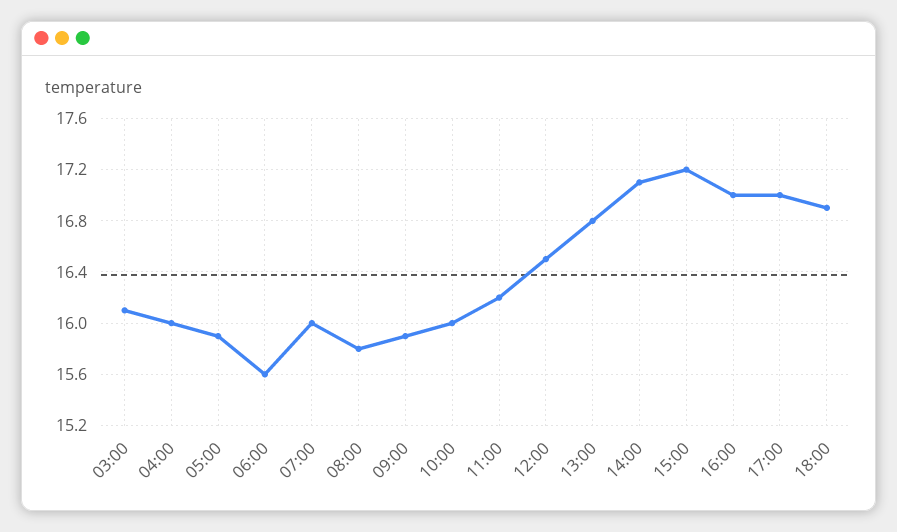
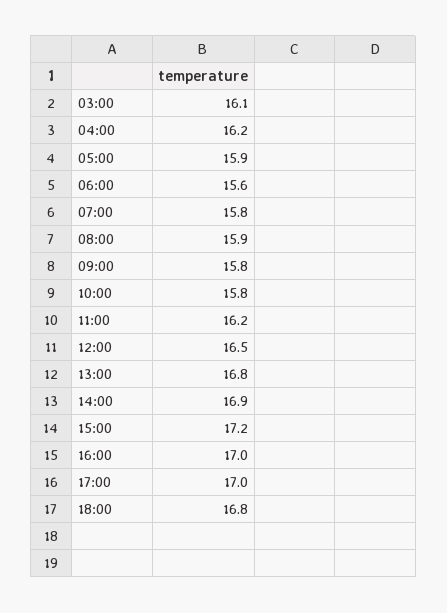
04:00: 16 -> 16.2
07:00: 16 -> 15.8
08:00: 15.8 -> 15.9
09:00: 15.9 -> 15.8
10:00: 16 -> 15.8
14:00: 17.1 -> 16.9
18:00: 16.9 -> 16.8

